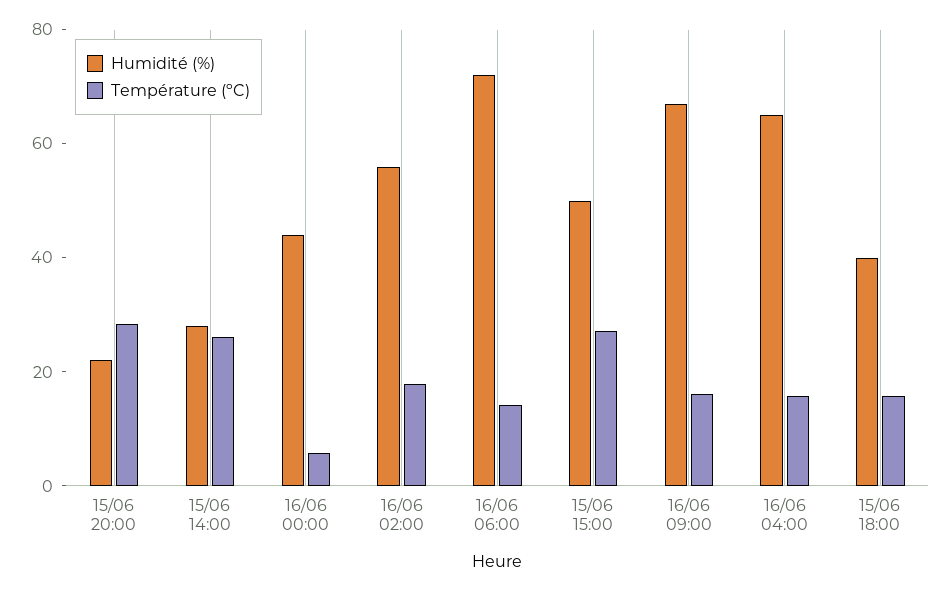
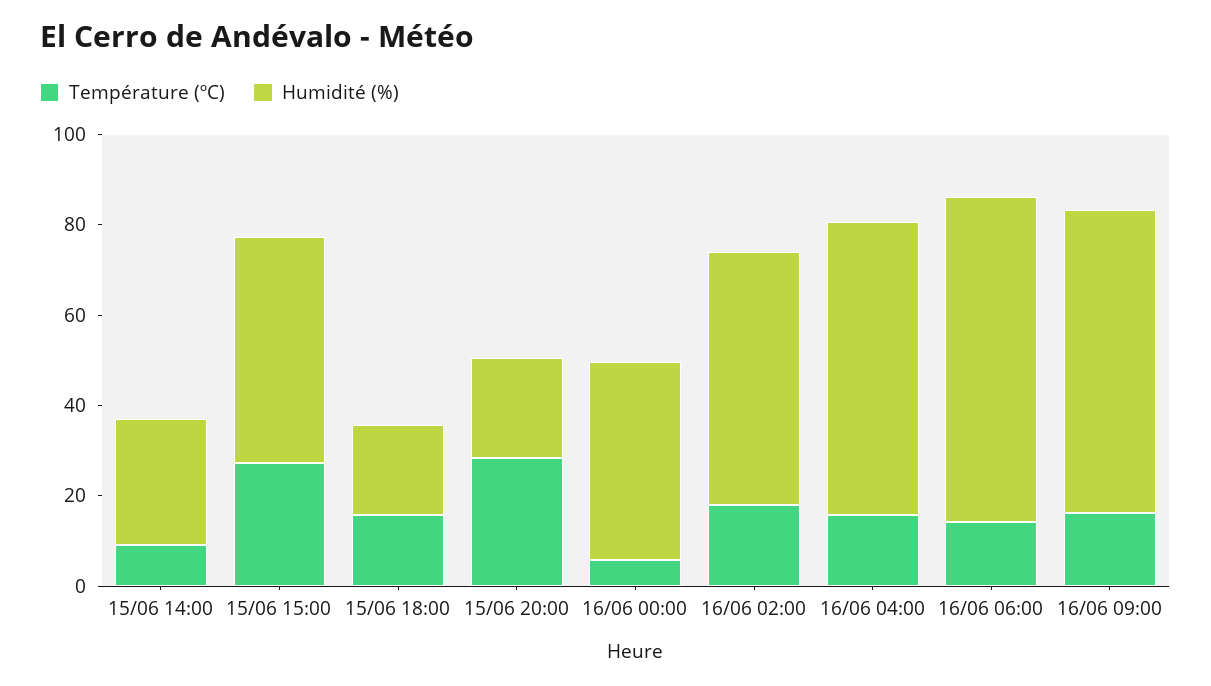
Température (ºC), 15/06 14:00: 25 -> 10
Humidité (%), 15/06 18:00: 40 -> 20

